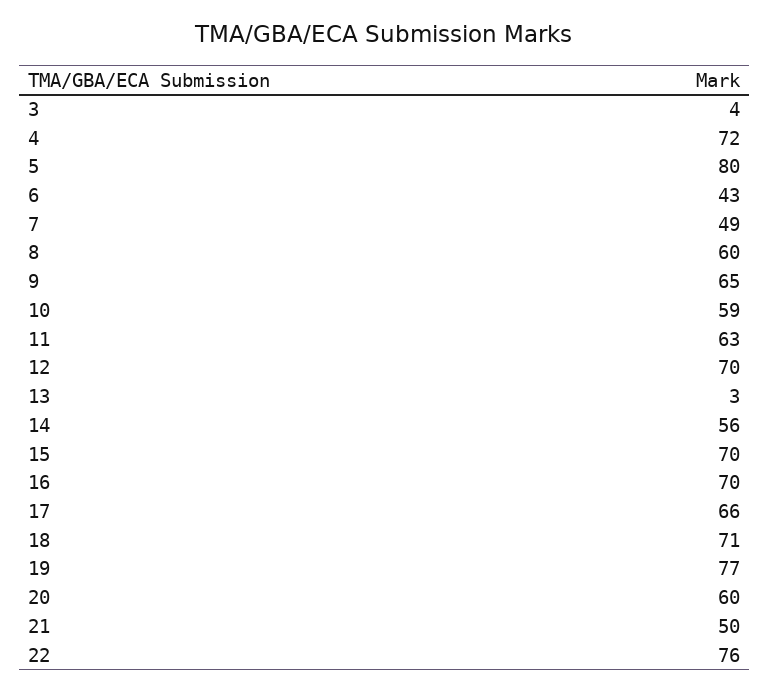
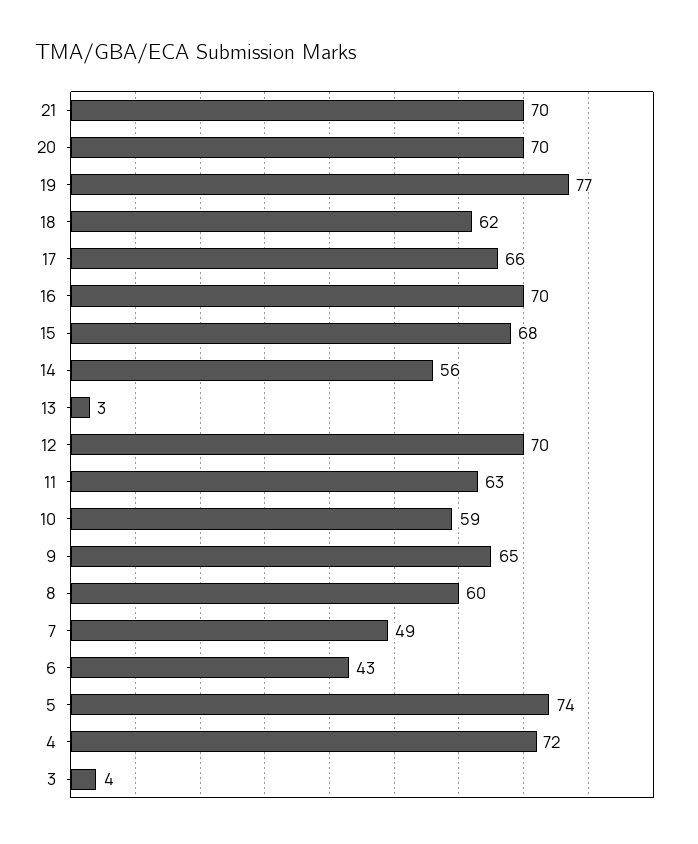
5: 80 -> 74
15: 70 -> 68
18: 71 -> 62
20: 60 -> 70
21: 50 -> 70
22: 76 -> none

